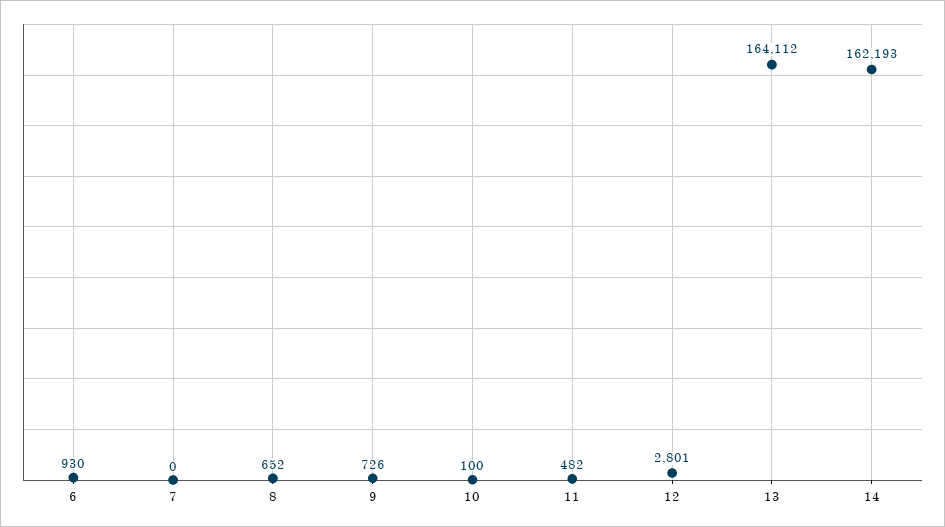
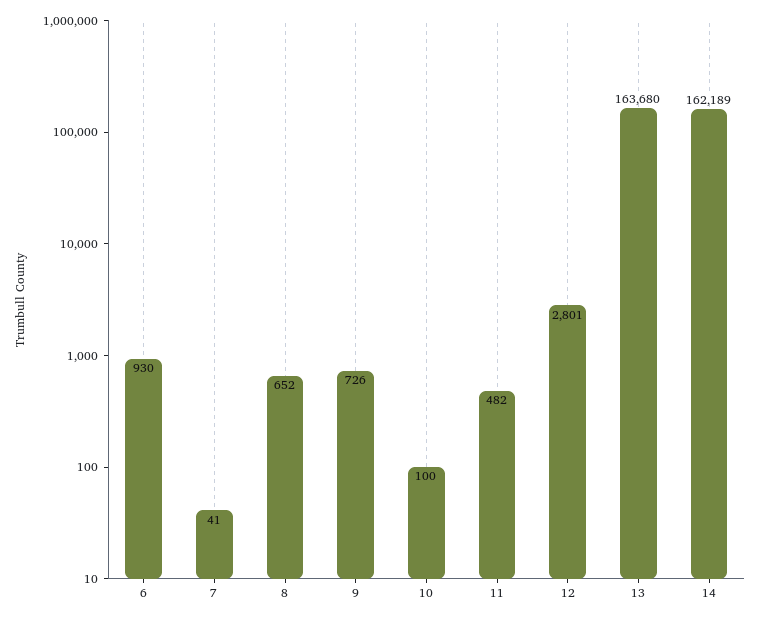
7: 0 -> 41
13: 164112 -> 163680
14: 162193 -> 162189

